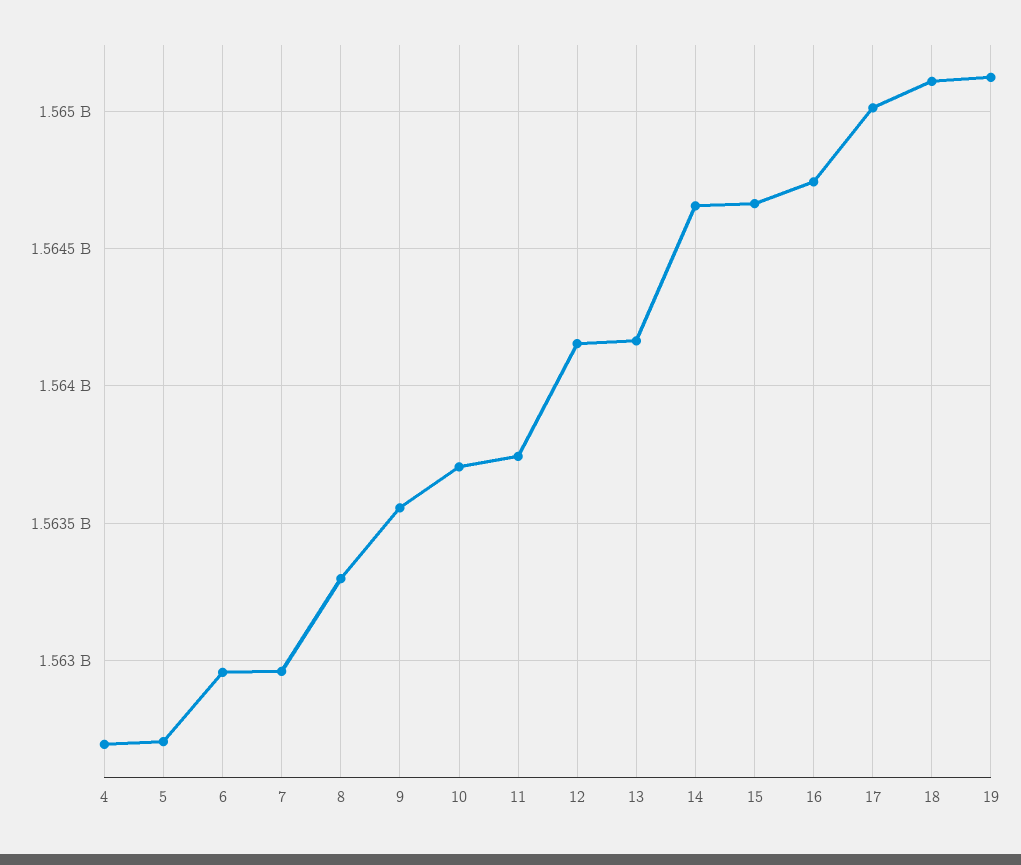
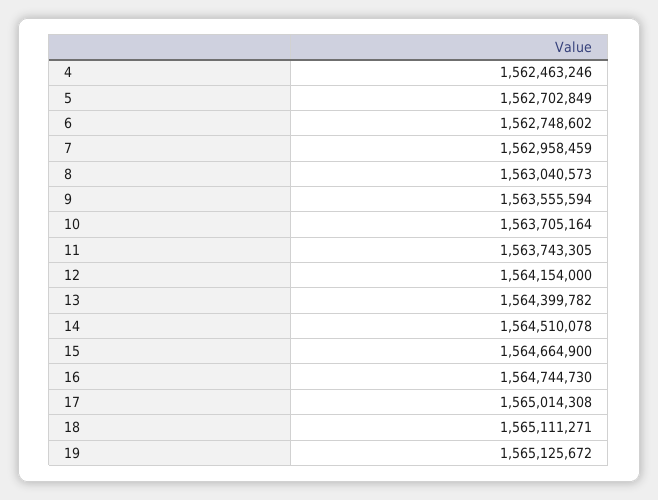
4: 1562700000 -> 1562463246
6: 1562950000 -> 1562748602
8: 1563300000 -> 1563040573
13: 1564150000 -> 1564399782
14: 1564650000 -> 1564510078

